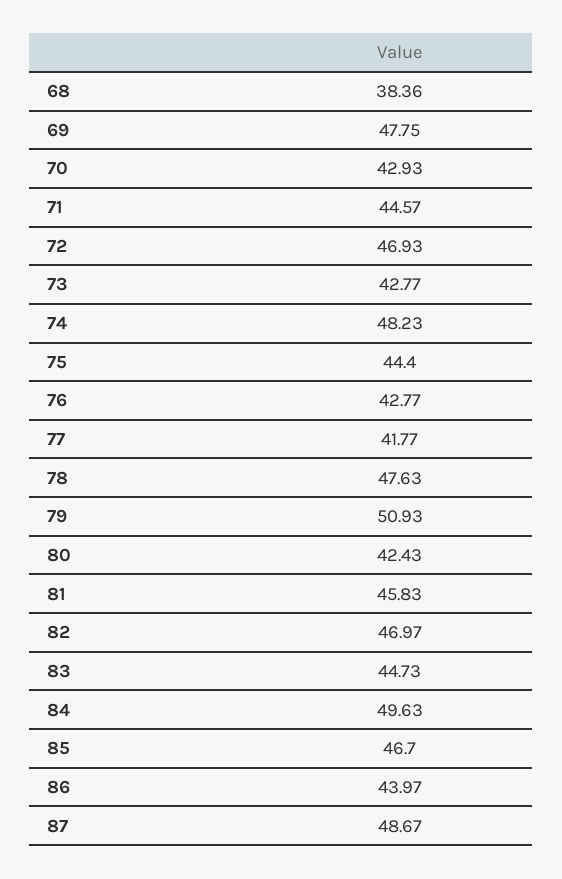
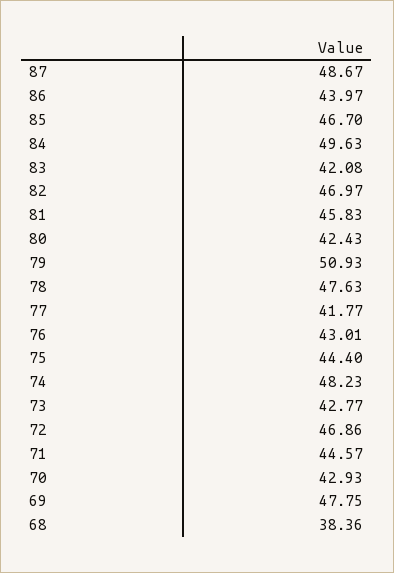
72: 46.93 -> 46.86
76: 42.77 -> 43.01
83: 44.73 -> 42.08

